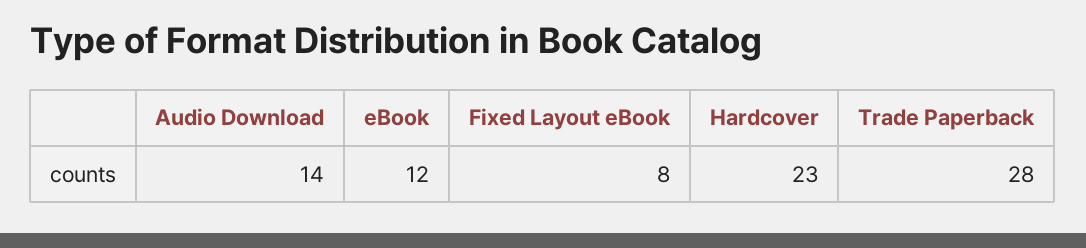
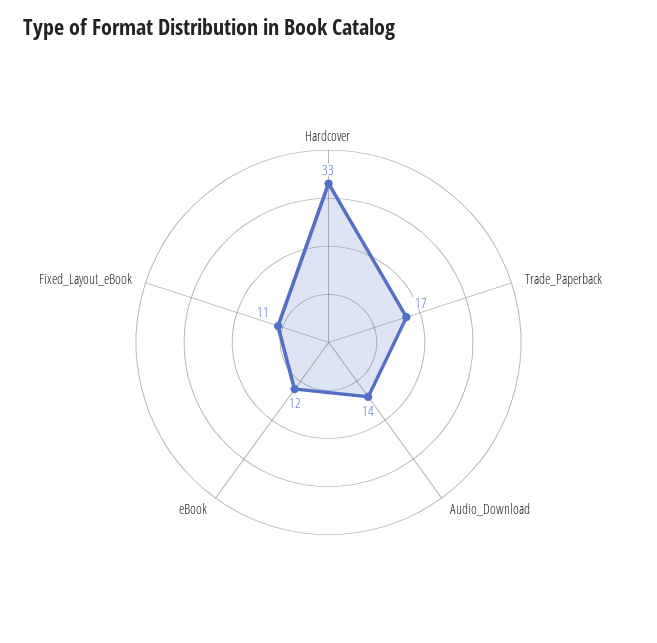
Fixed Layout eBook: 8 -> 11
Hardcover: 23 -> 33
Trade Paperback: 28 -> 17

